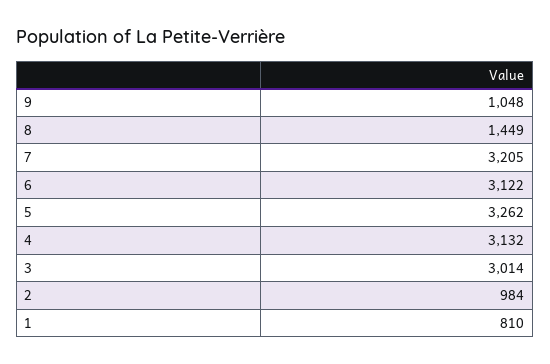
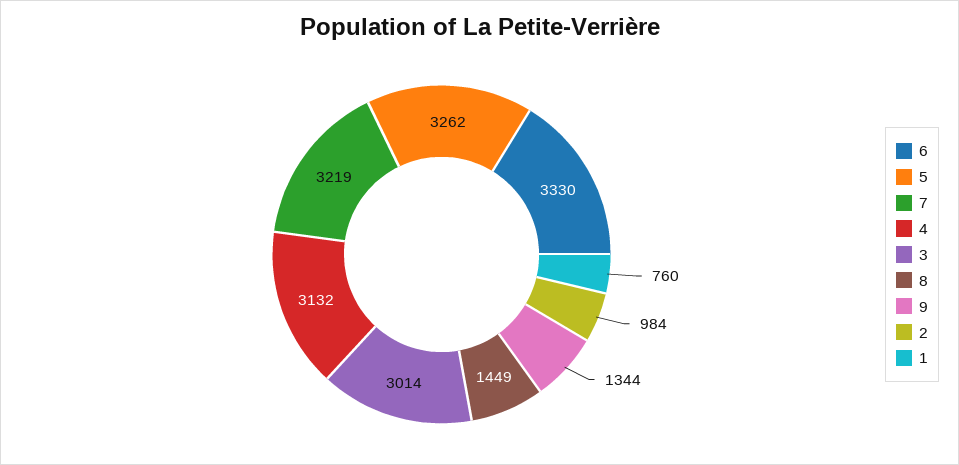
9: 1048 -> 1344
7: 3205 -> 3219
6: 3122 -> 3330
1: 810 -> 760

